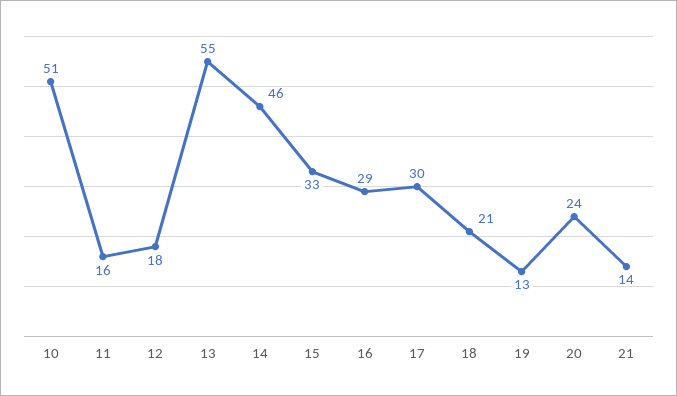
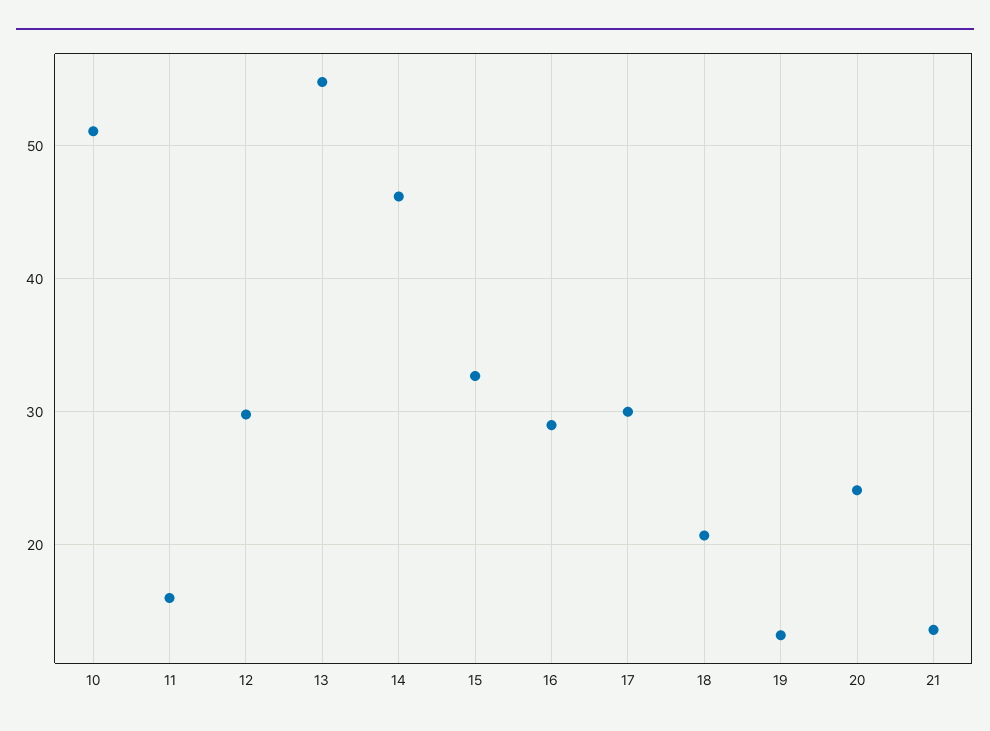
12: 18 -> 30

